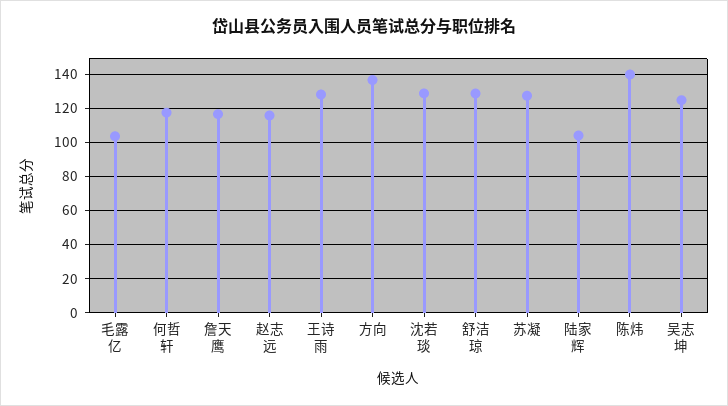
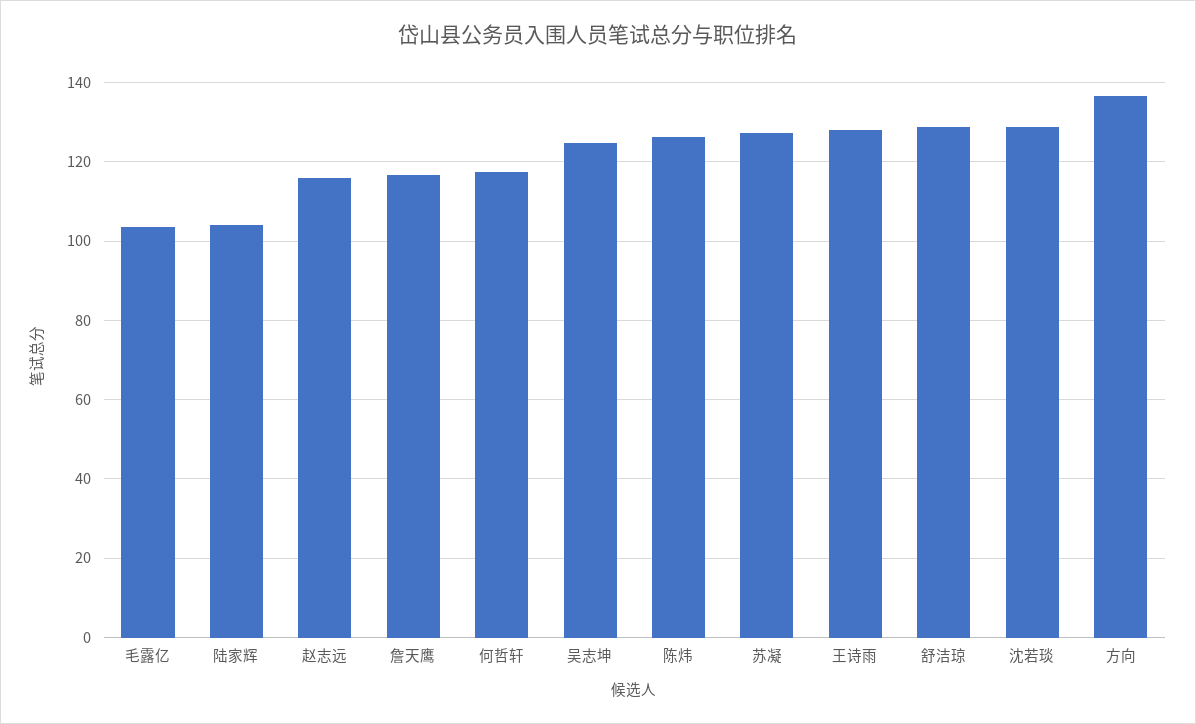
陈炜: 140 -> 126

